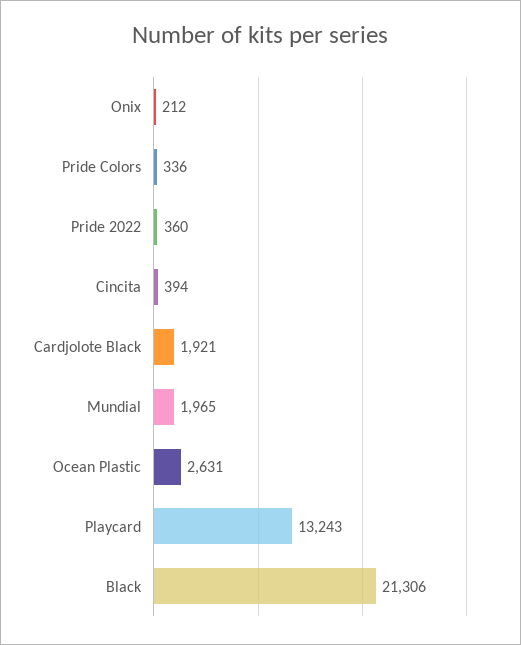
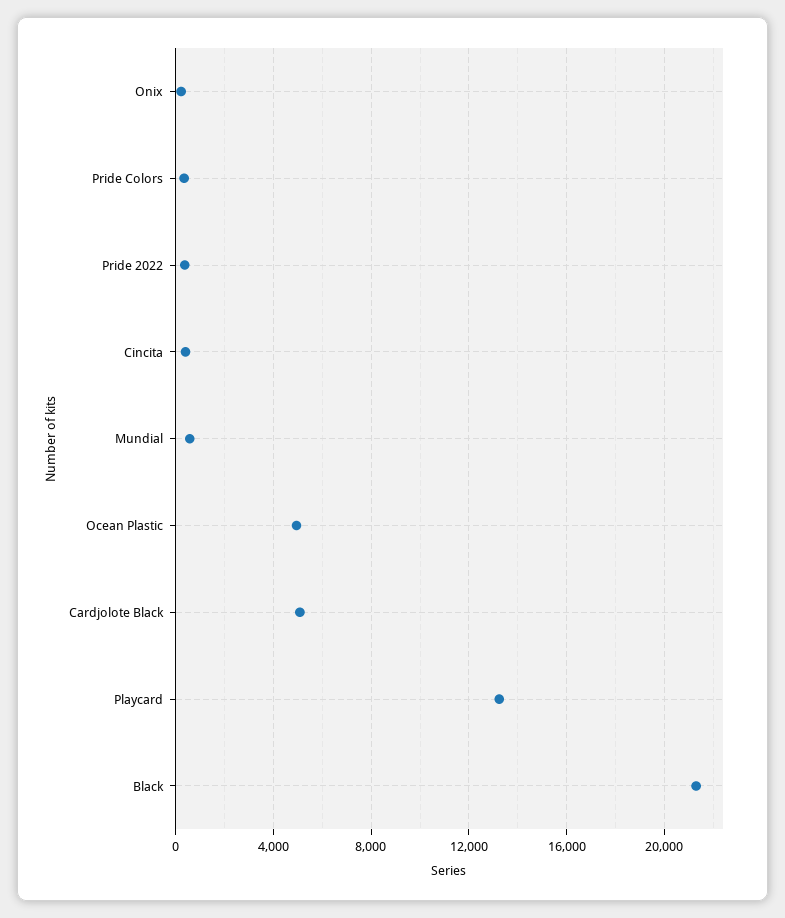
Cardjolote Black: 1921 -> 5000
Mundial: 1965 -> 500
Ocean Plastic: 2631 -> 5000

